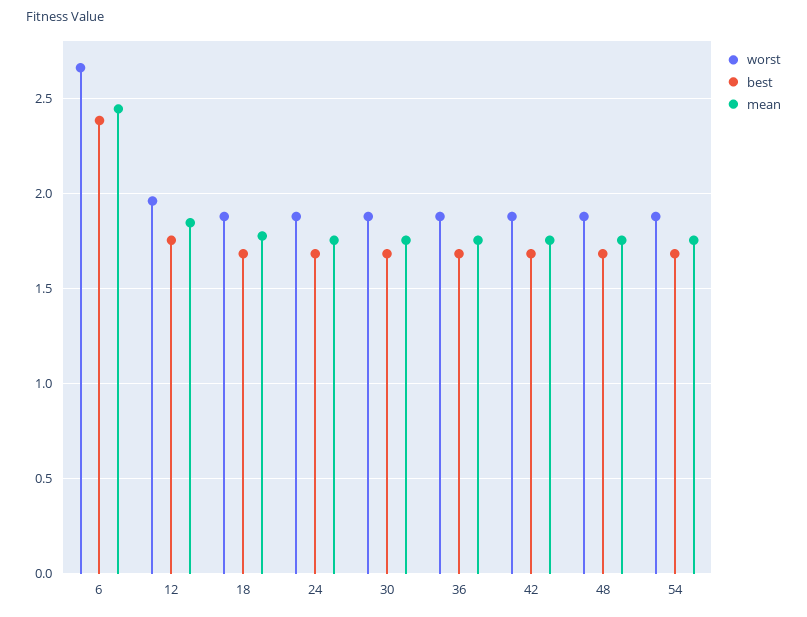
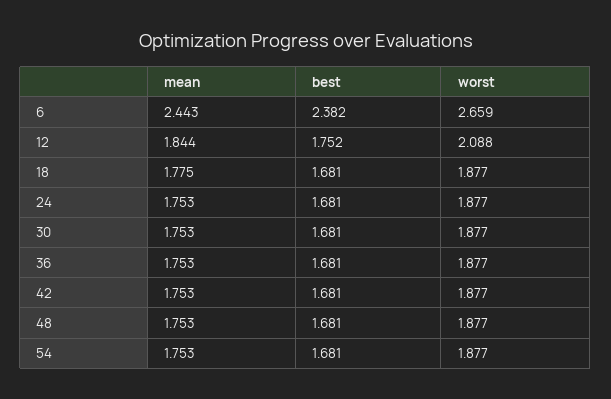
worst, 12: 1.95 -> 2.088

